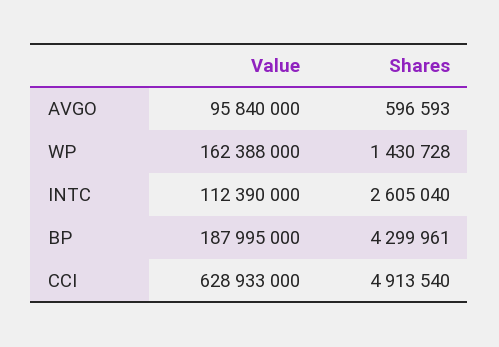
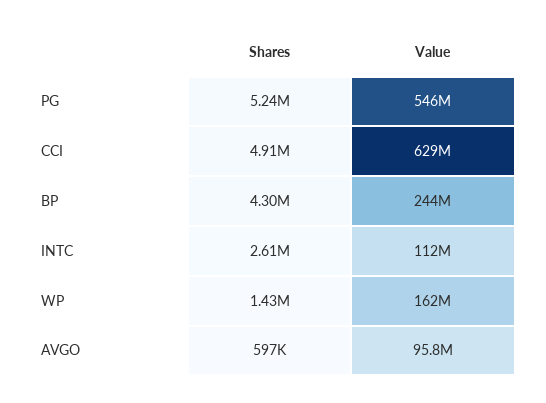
Value, BP: 187995000 -> 244000000
Shares, PG: none -> 5240000
Value, PG: none -> 546000000

